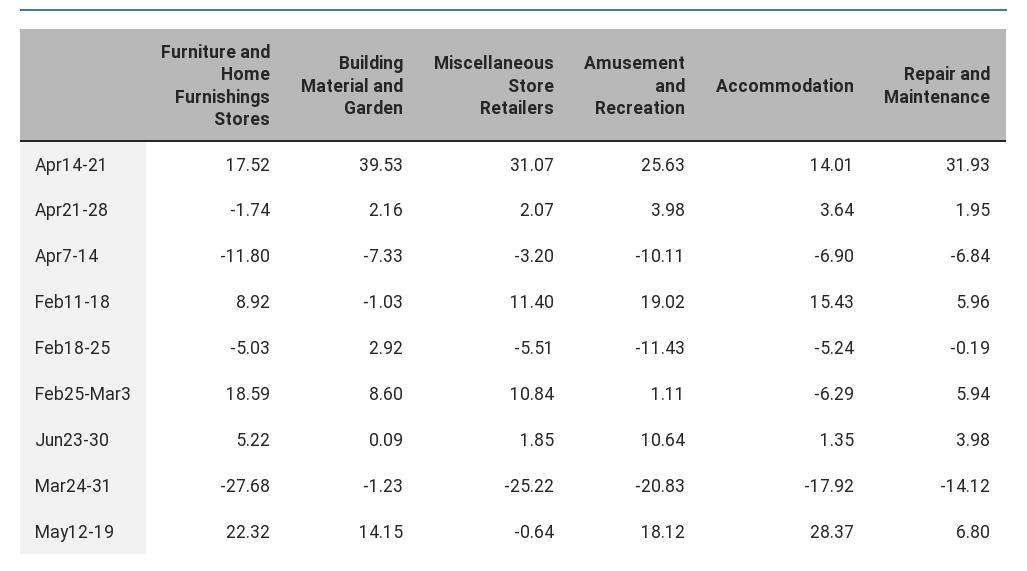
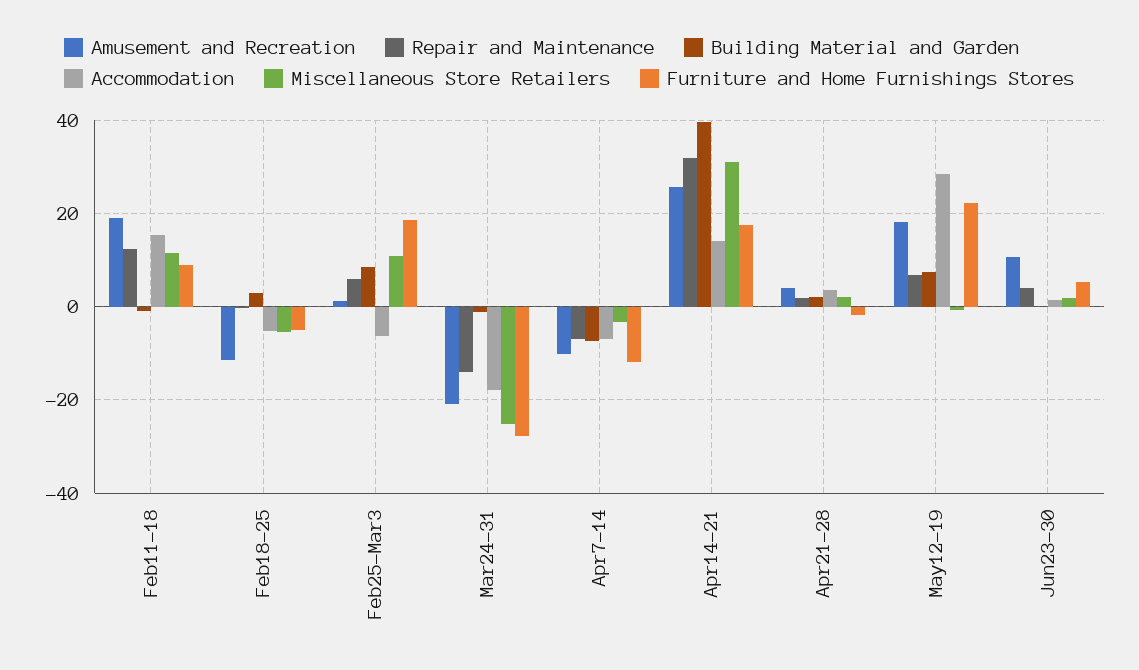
Repair and Maintenance, Feb11-18: 5.96 -> 12
Building Material and Garden, May12-19: 14.15 -> 8

